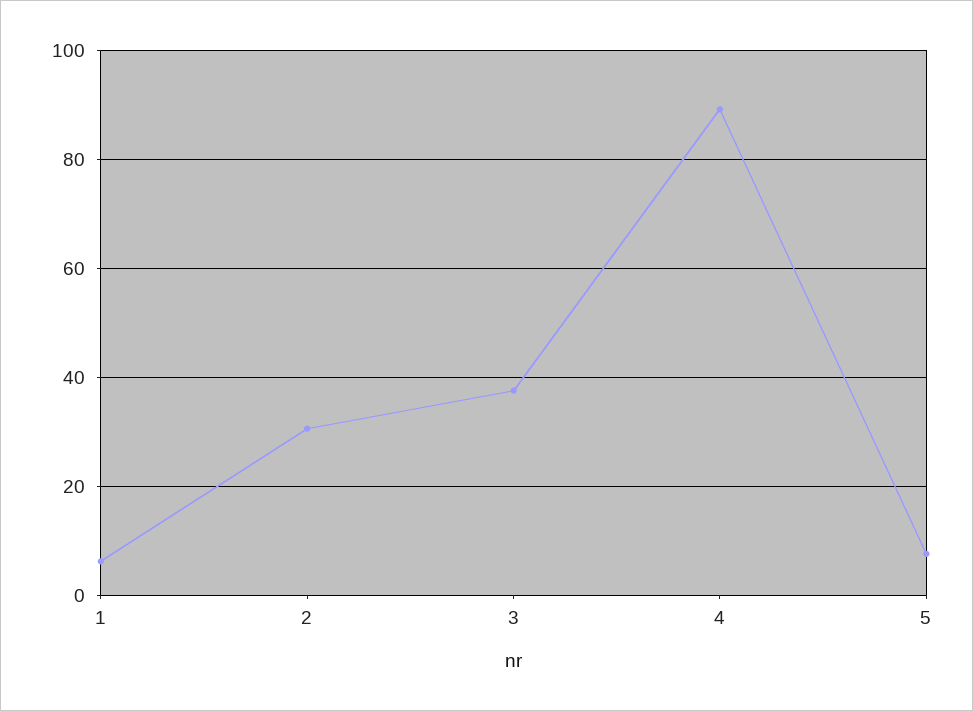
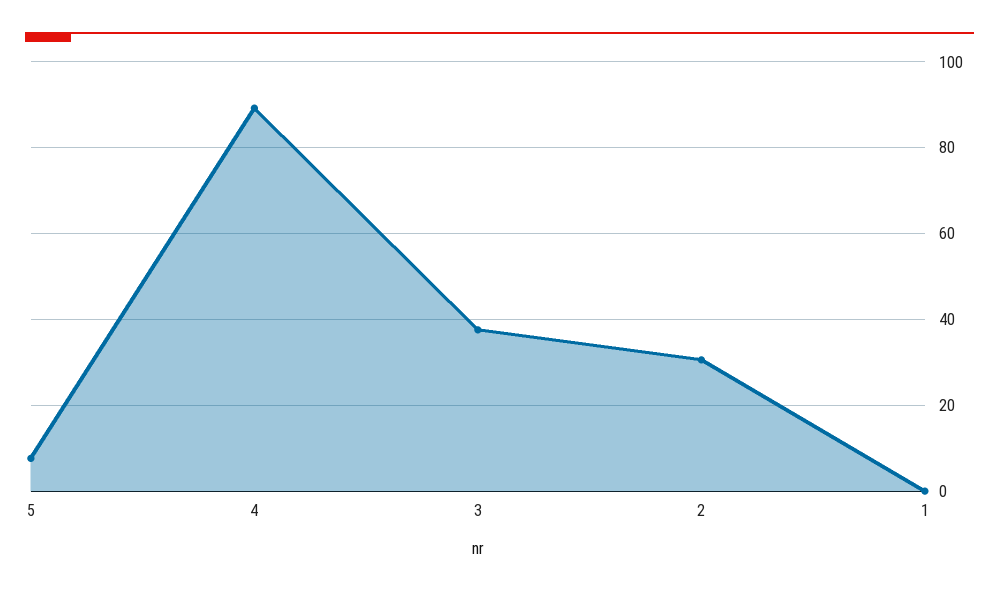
1: 6 -> 0

